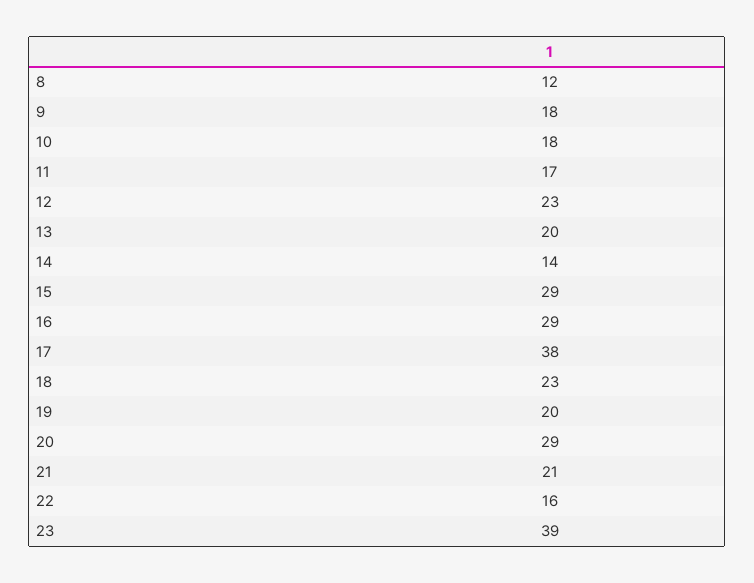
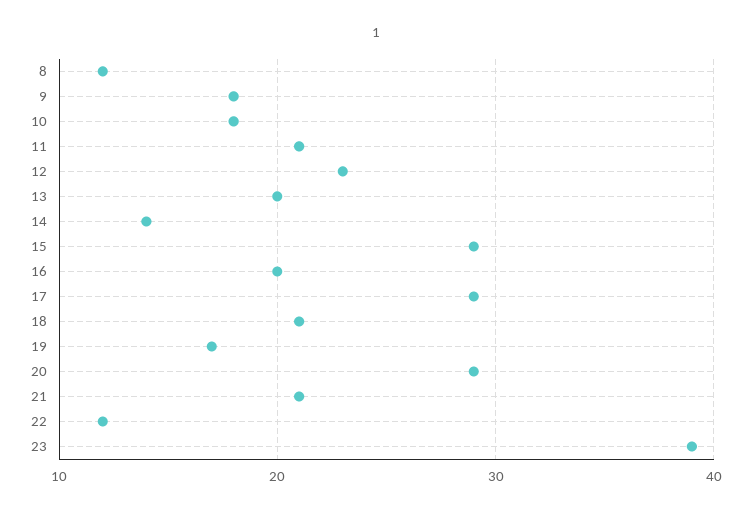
11: 17 -> 21
16: 29 -> 20
17: 38 -> 29
18: 23 -> 21
19: 20 -> 17
22: 16 -> 12

